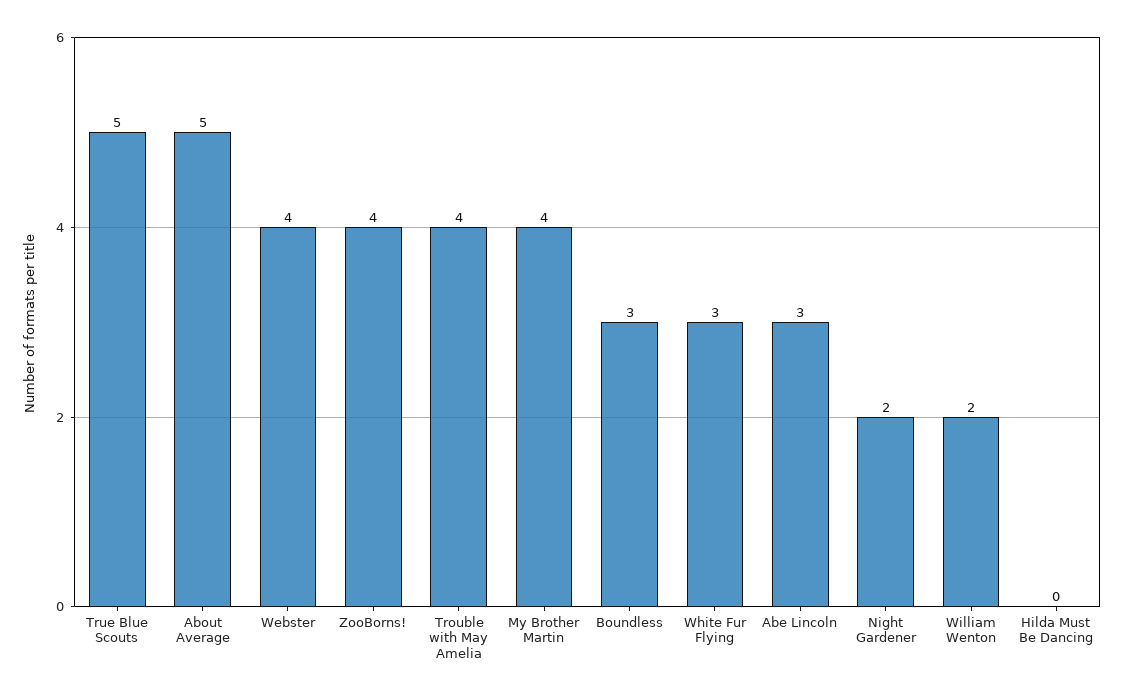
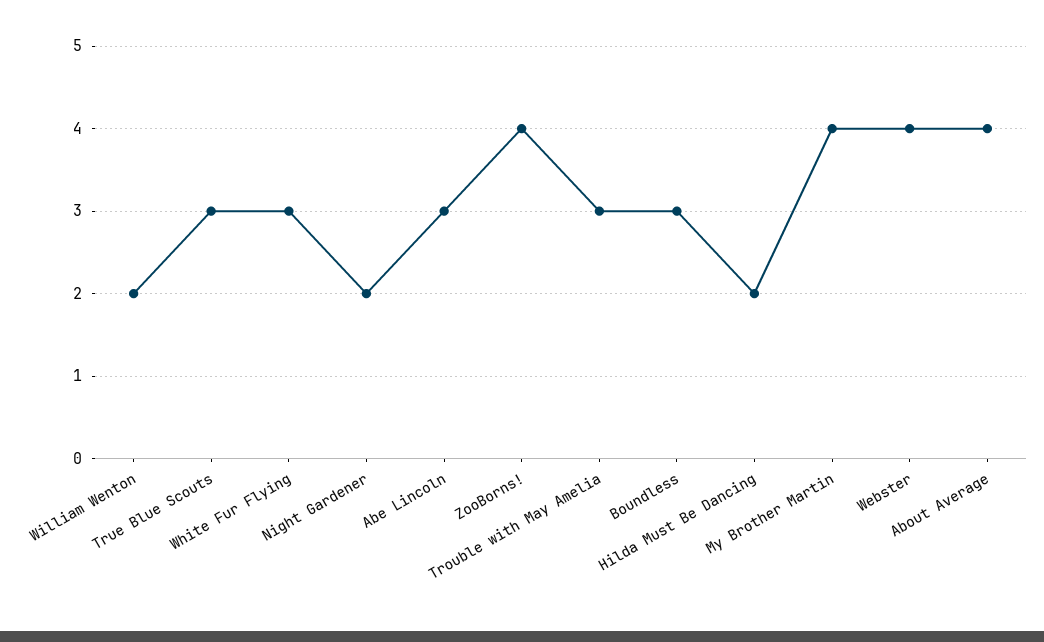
True Blue Scouts: 5 -> 3
About Average: 5 -> 4
Trouble with May Amelia: 4 -> 3
Hilda Must Be Dancing: 0 -> 2

